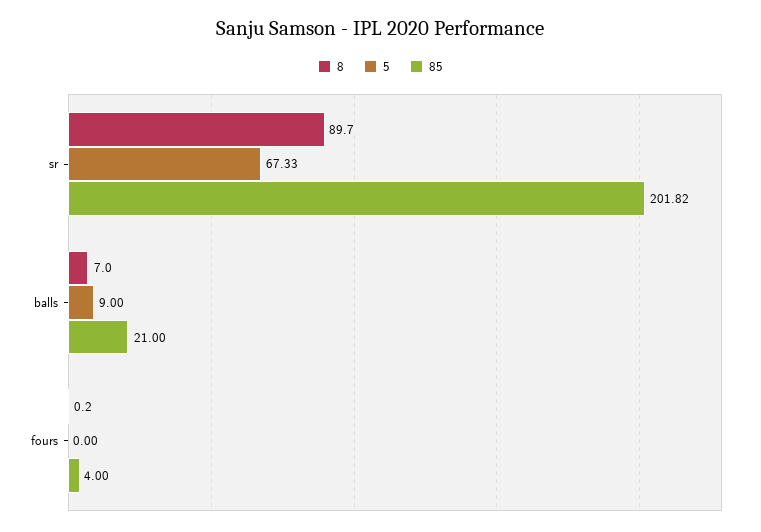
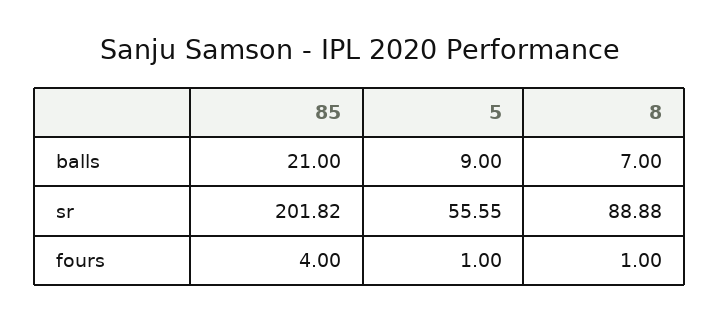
8, sr: 89.7 -> 88.88
5, sr: 67.33 -> 55.55
8, fours: 0.2 -> 1
5, fours: 0 -> 1

